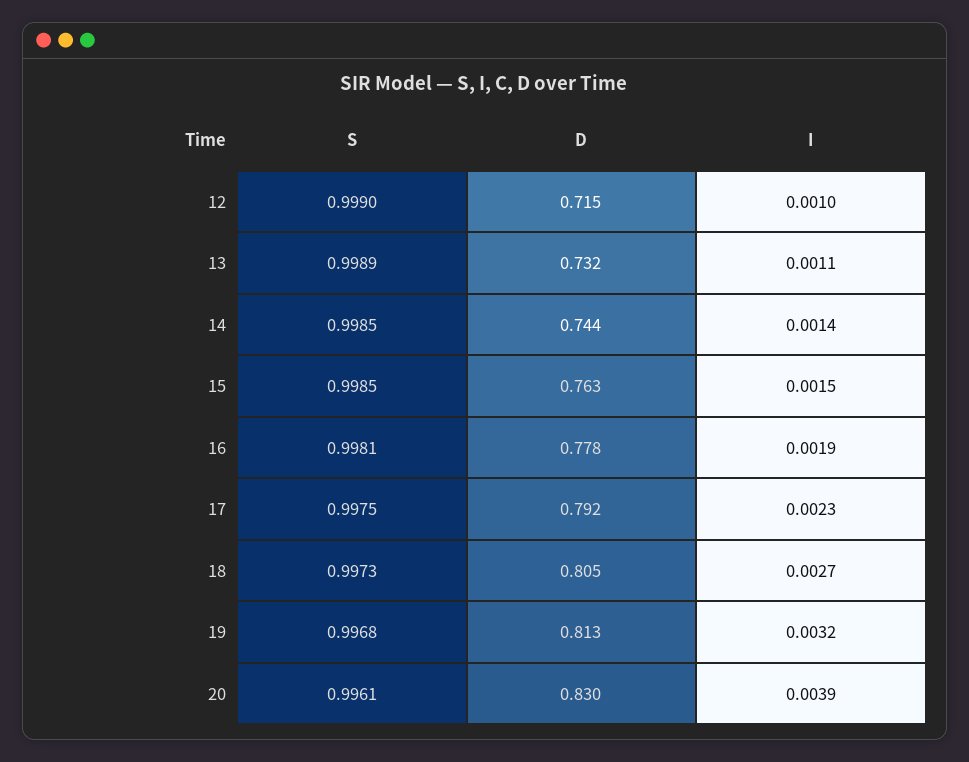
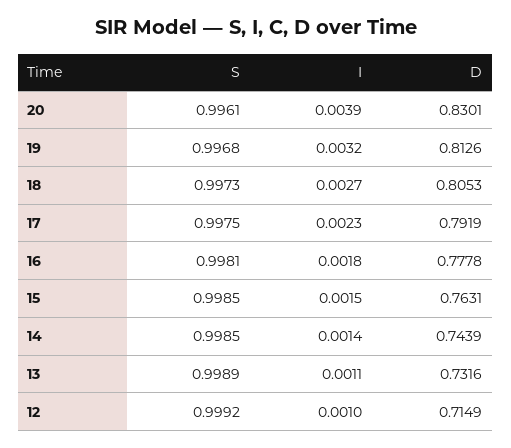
S, 12: 0.999 -> 0.9992
I, 16: 0.0019 -> 0.0018

